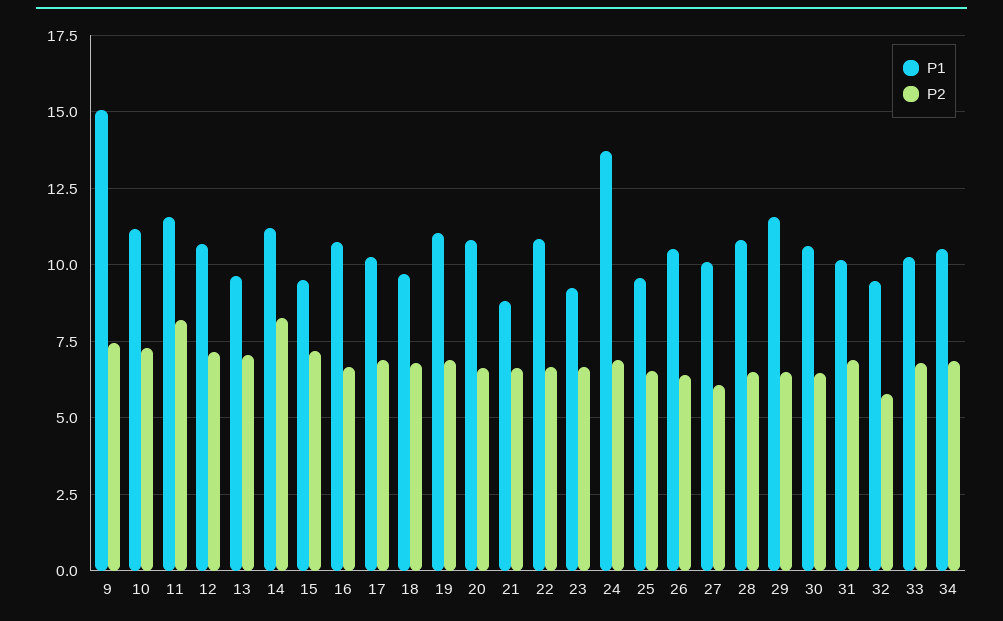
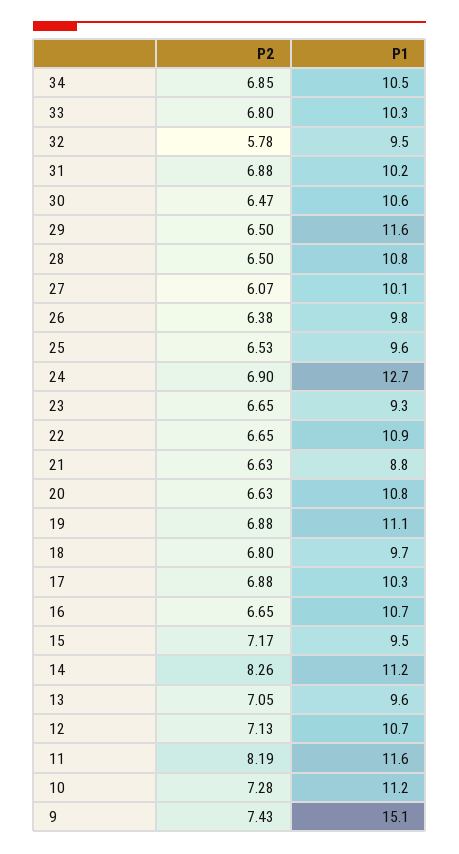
P1, 24: 13.75 -> 12.7
P1, 26: 10.5 -> 9.8

